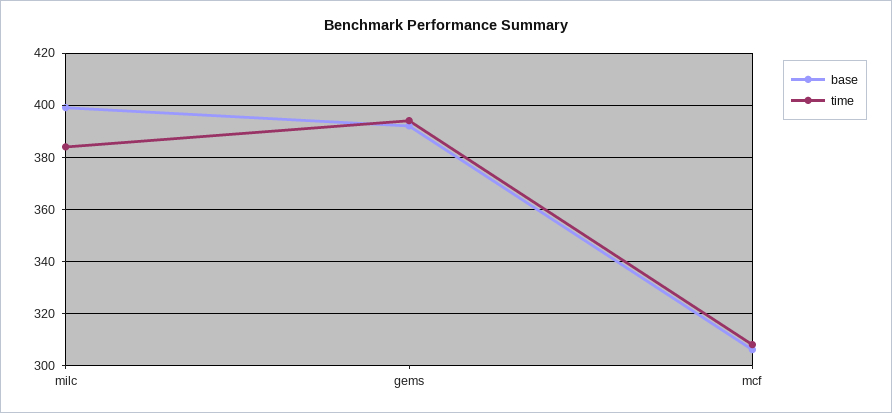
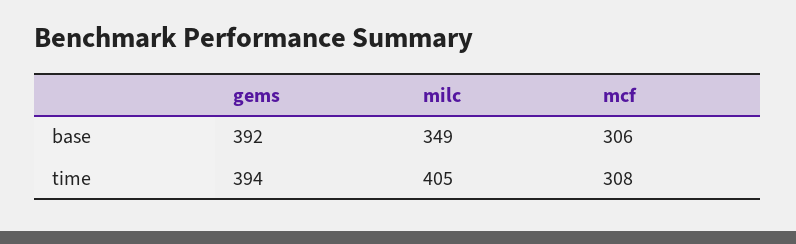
base, milc: 400 -> 349
time, milc: 385 -> 405

